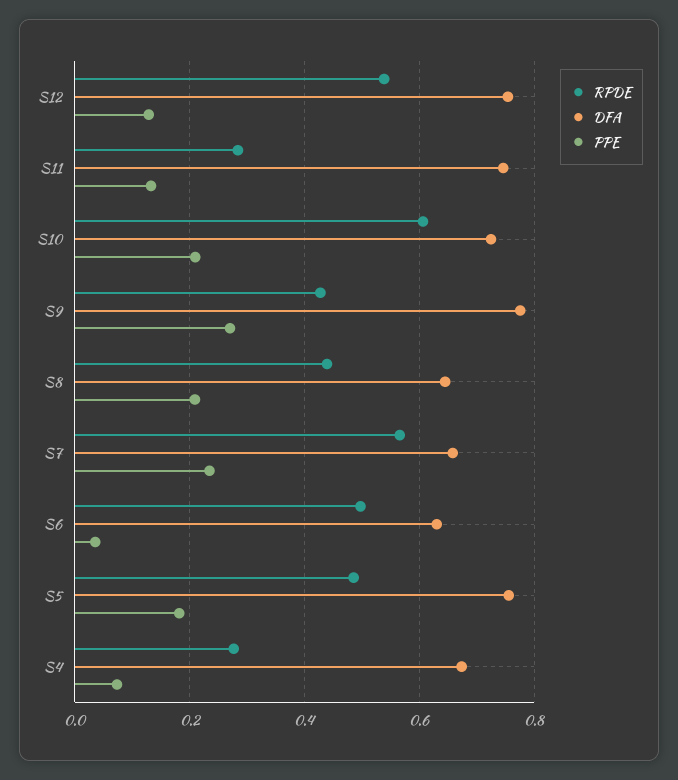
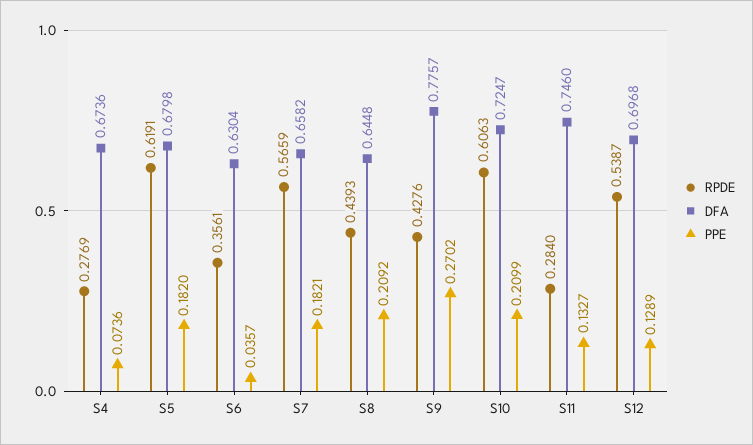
DFA, S12: 0.76 -> 0.6968
PPE, S7: 0.24 -> 0.1821
RPDE, S6: 0.5 -> 0.3561
RPDE, S5: 0.48 -> 0.6191
DFA, S5: 0.76 -> 0.6798

